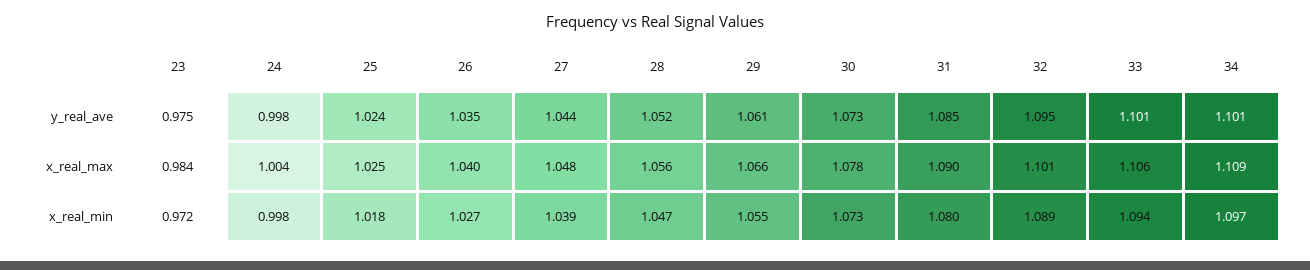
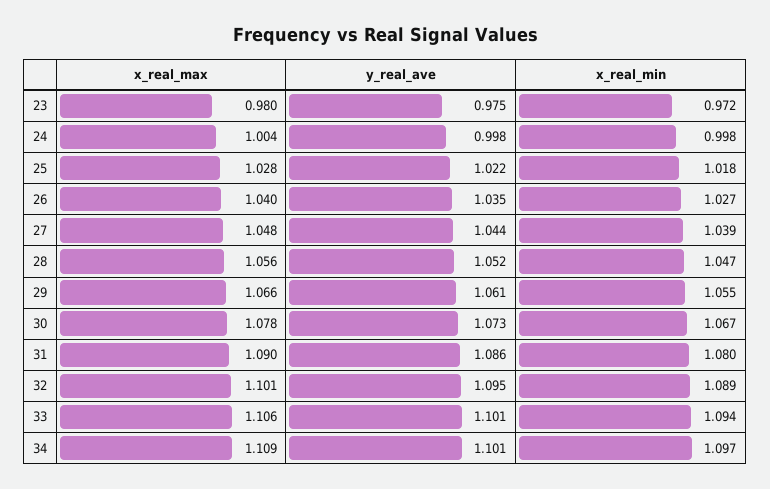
25, y_real_ave: 1.024 -> 1.022
31, y_real_ave: 1.085 -> 1.086
23, x_real_max: 0.984 -> 0.98
25, x_real_max: 1.025 -> 1.028
30, x_real_min: 1.073 -> 1.067

